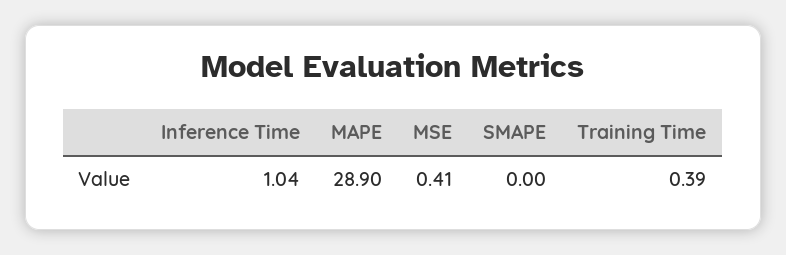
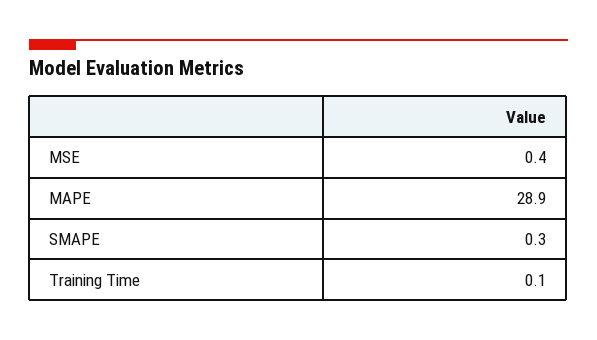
Inference Time: 1.04 -> none
SMAPE: 0 -> 0.3
Training Time: 0.39 -> 0.1

